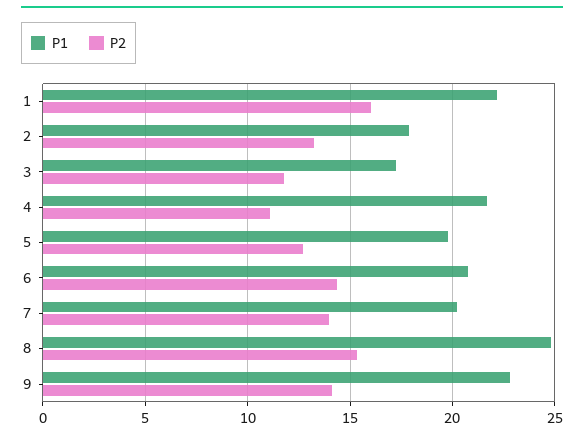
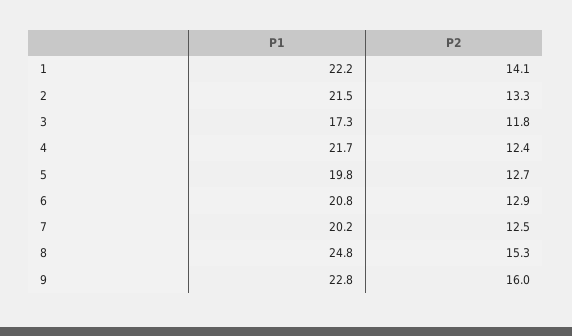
P2, 1: 16 -> 14.1
P1, 2: 18 -> 21.5
P2, 4: 11 -> 12.4
P2, 6: 14.5 -> 12.9
P2, 7: 14 -> 12.5
P2, 9: 14 -> 16

